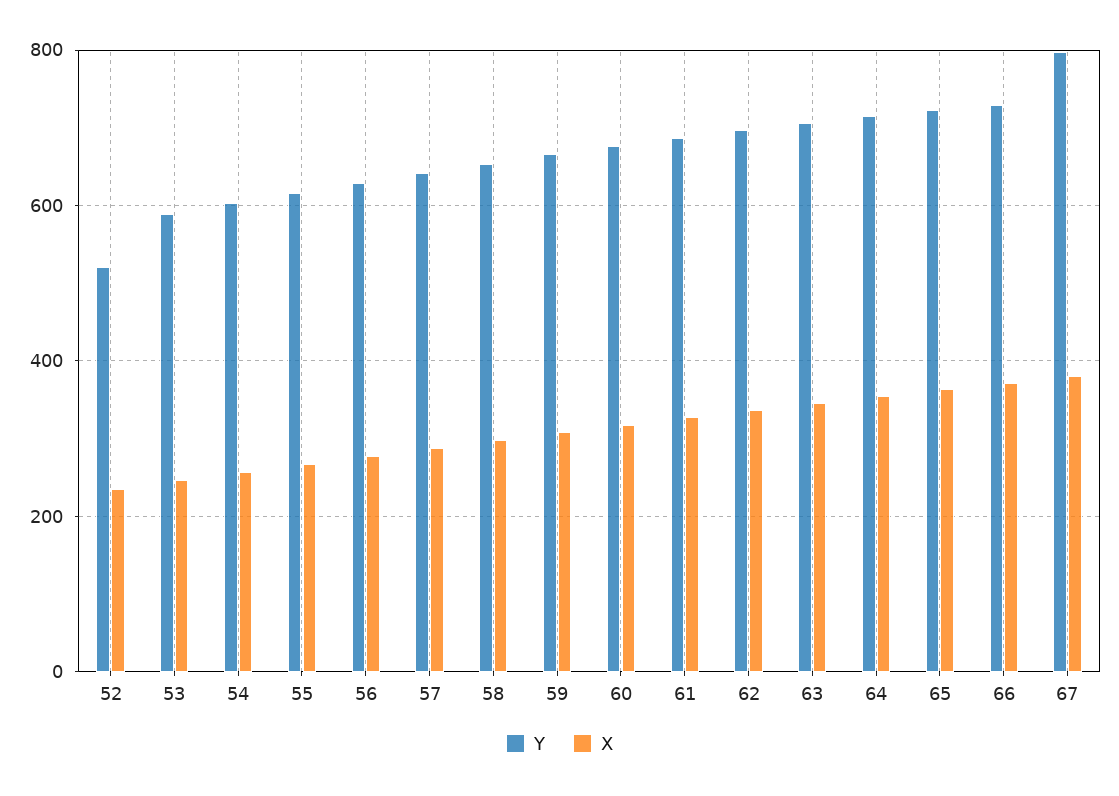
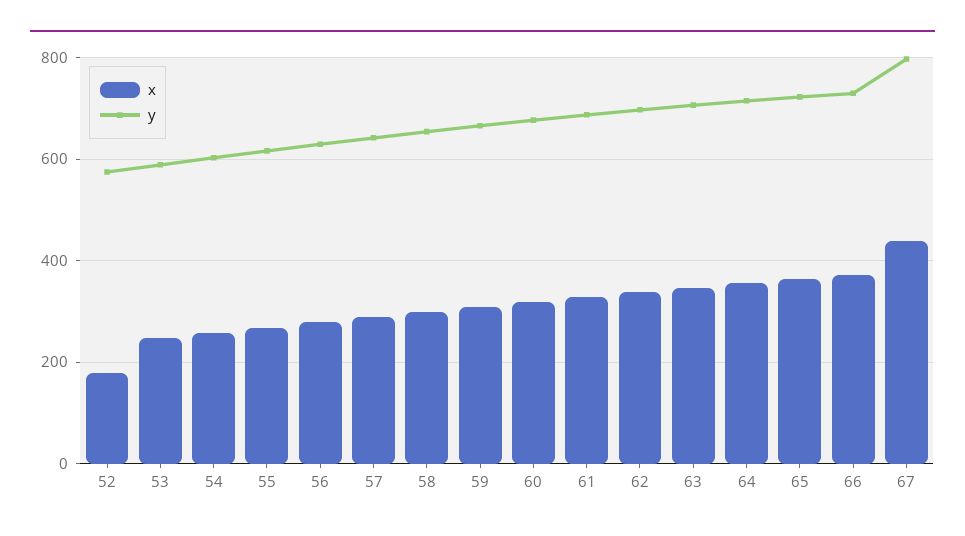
Y, 52: 520 -> 580
X, 52: 240 -> 180
X, 67: 380 -> 440

